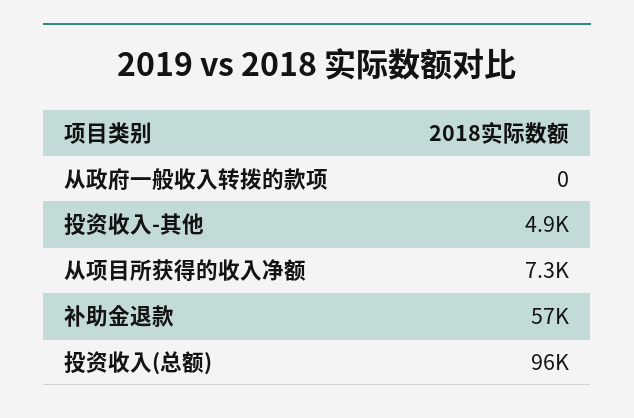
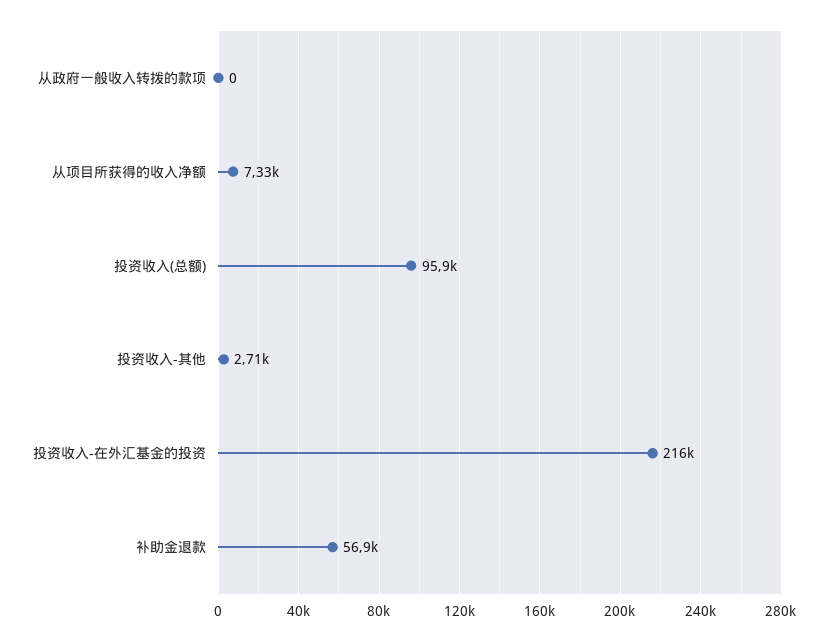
投资收入-其他: 4900 -> 2710
投资收入-在外汇基金的投资: none -> 216000

